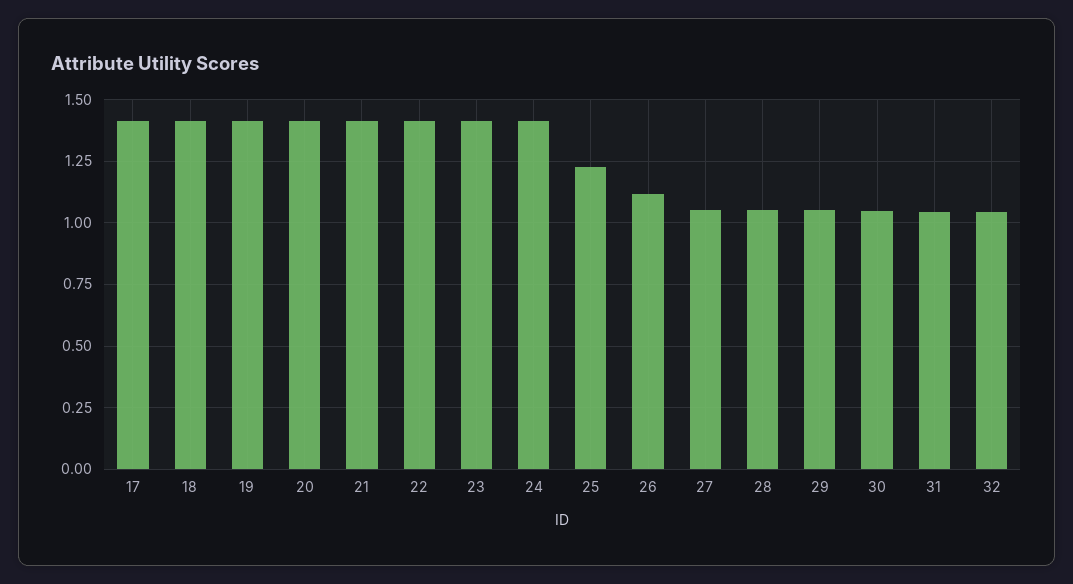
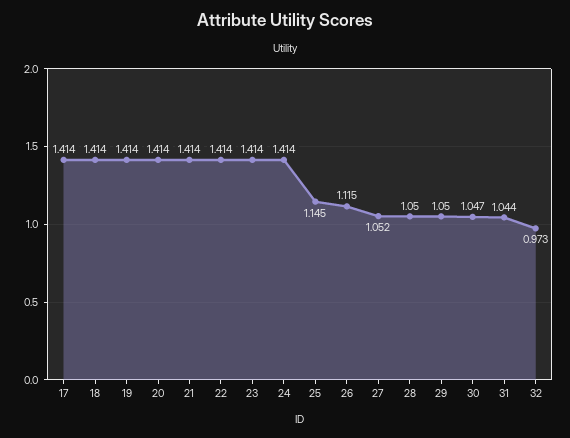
25: 1.225 -> 1.145
32: 1.05 -> 0.973

